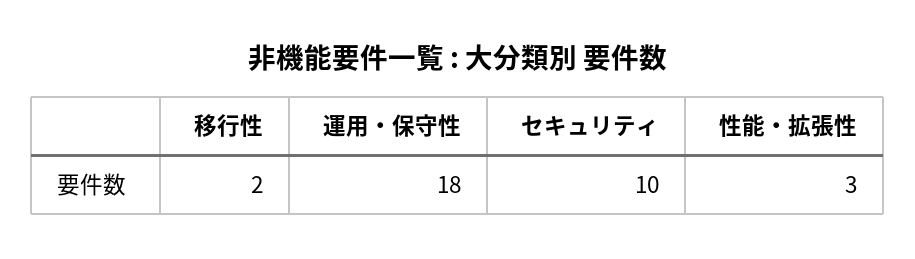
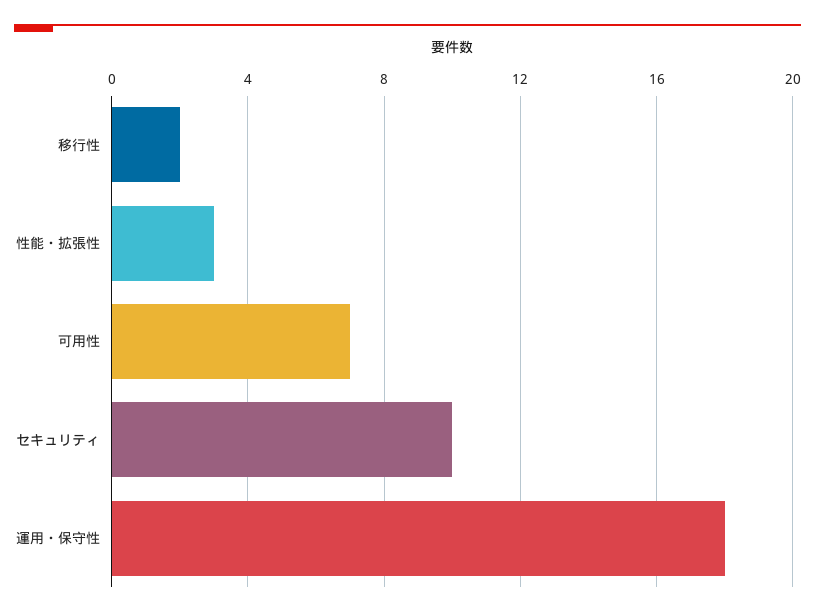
可用性: none -> 7

